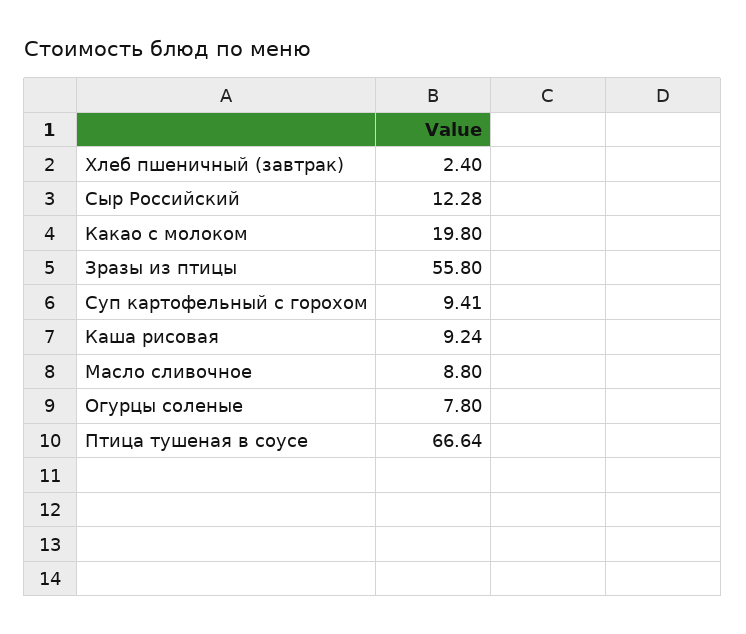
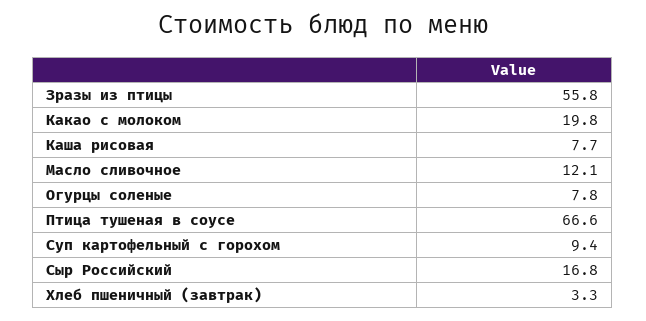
Хлеб пшеничный (завтрак): 2.4 -> 3.3
Сыр Российский: 12.28 -> 16.8
Каша рисовая: 9.24 -> 7.7
Масло сливочное: 8.8 -> 12.1

